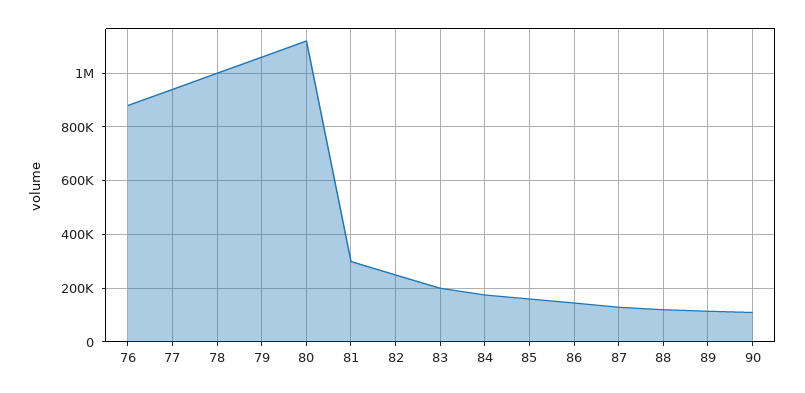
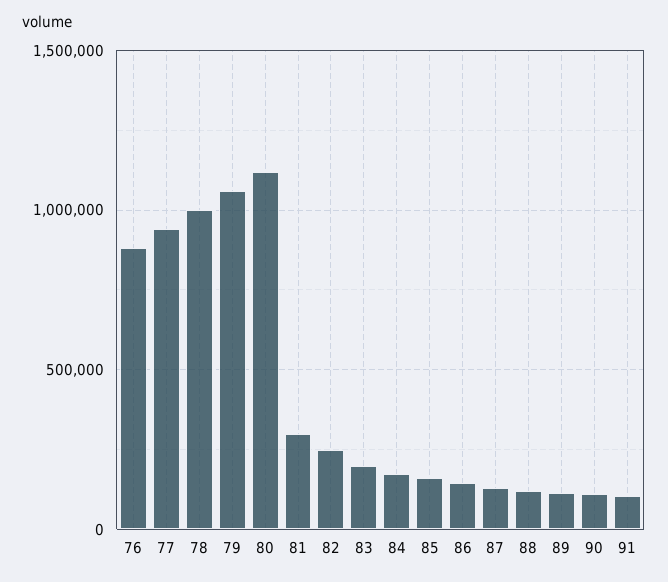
91: none -> 100000

